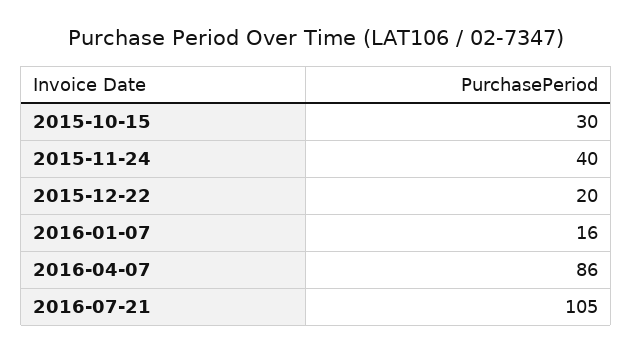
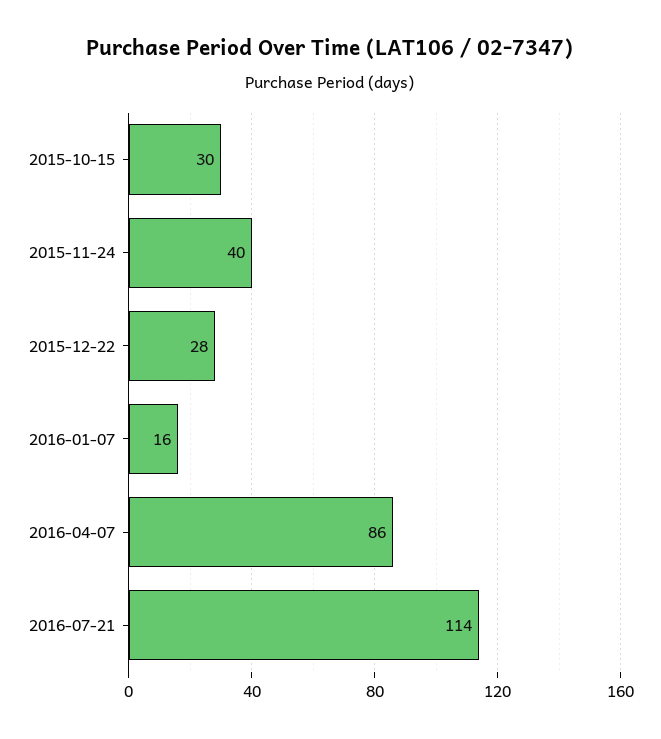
2015-12-22: 20 -> 28
2016-07-21: 105 -> 114

